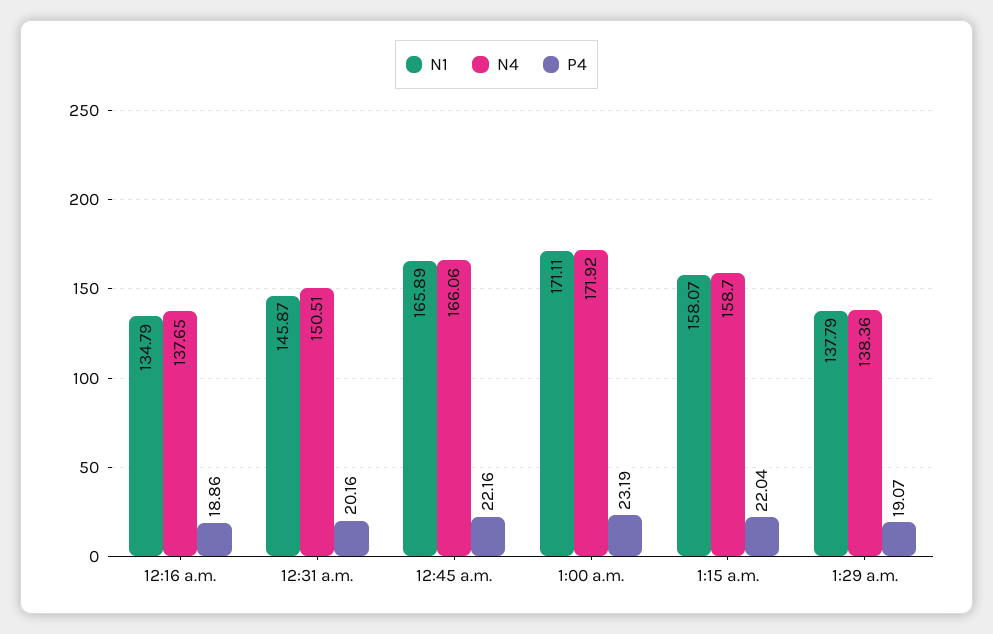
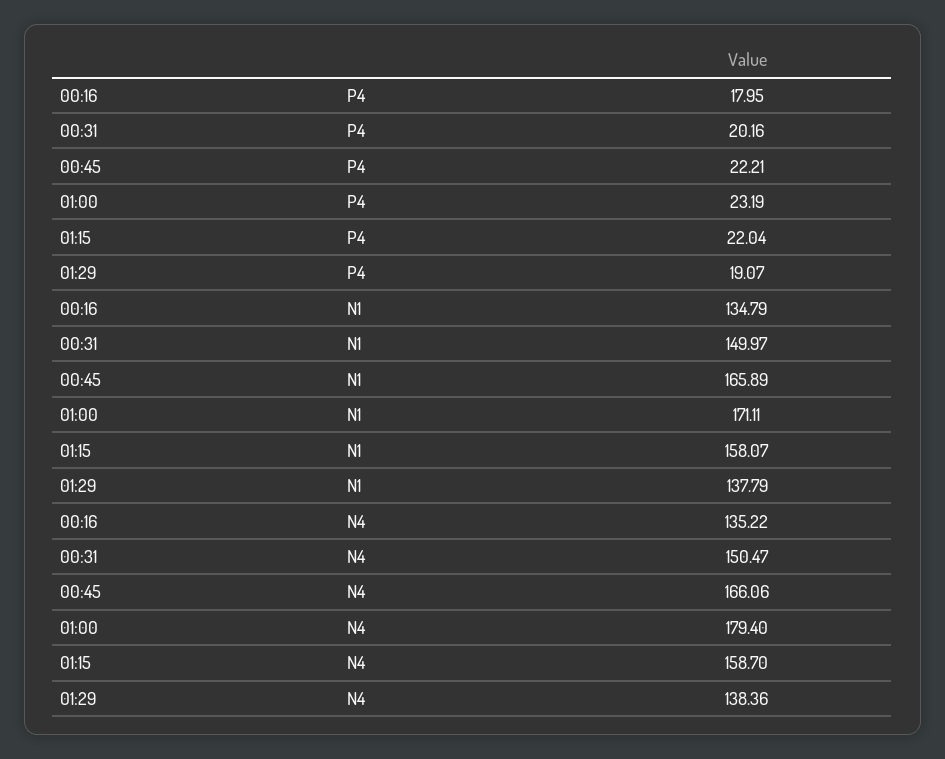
N4, 12:16 a.m.: 137.65 -> 135.22
P4, 12:16 a.m.: 18.86 -> 17.95
N1, 12:31 a.m.: 145.87 -> 149.97
N4, 12:31 a.m.: 150.51 -> 150.47
P4, 12:45 a.m.: 22.16 -> 22.21
N4, 1:00 a.m.: 171.92 -> 179.4

